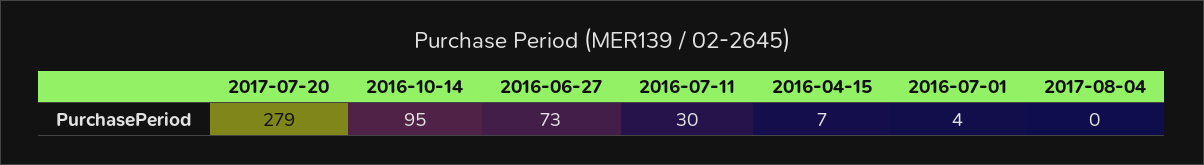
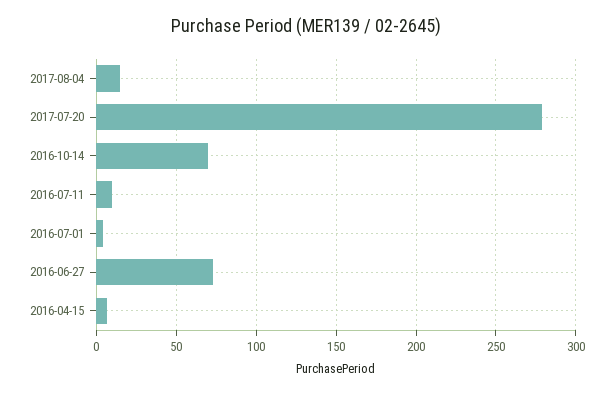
2016-10-14: 95 -> 70
2016-07-11: 30 -> 10
2017-08-04: 0 -> 15

